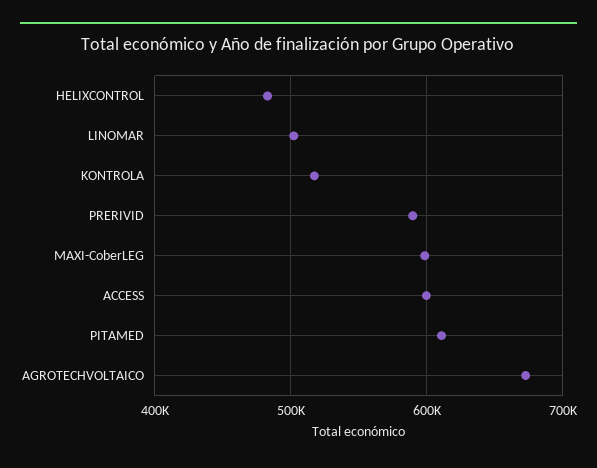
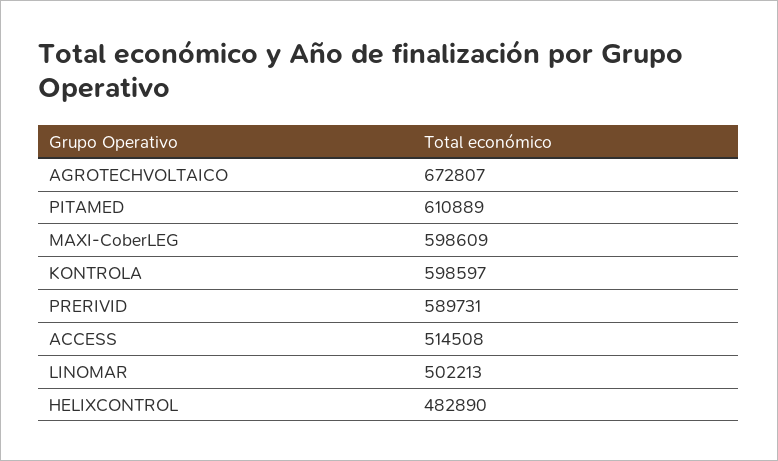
KONTROLA: 520000 -> 598597
ACCESS: 600000 -> 514508

